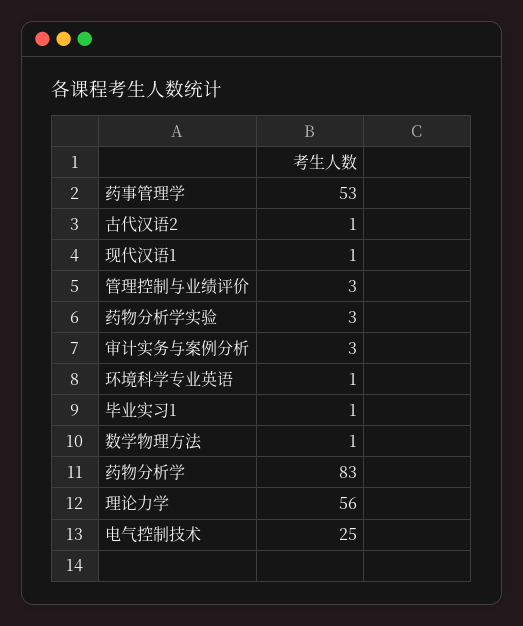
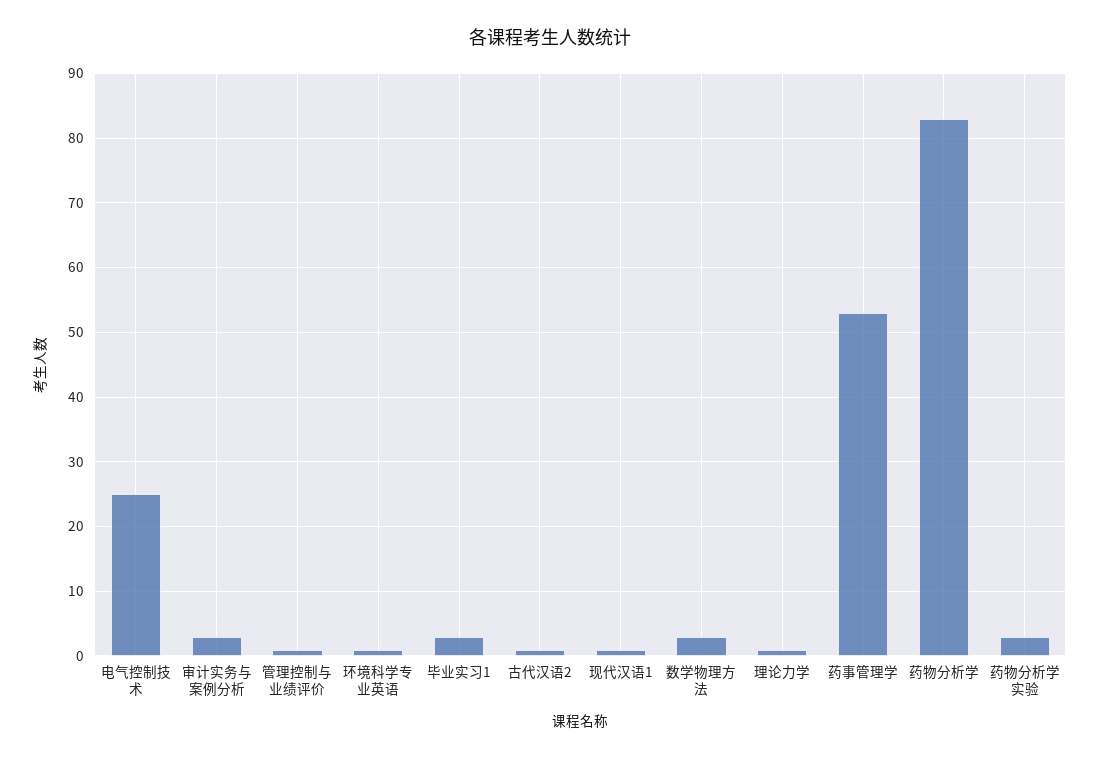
管理控制与业绩评价: 3 -> 1
毕业实习1: 1 -> 3
数学物理方法: 1 -> 3
理论力学: 56 -> 1

